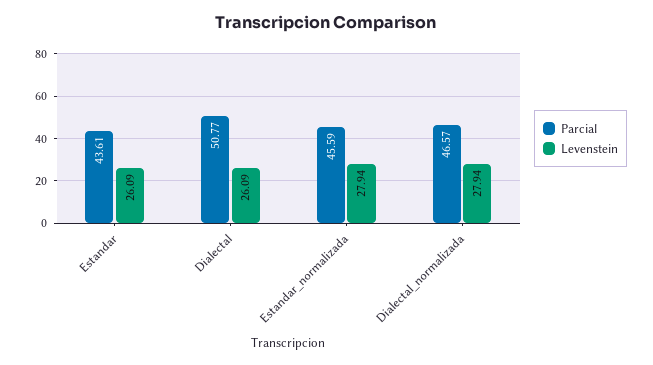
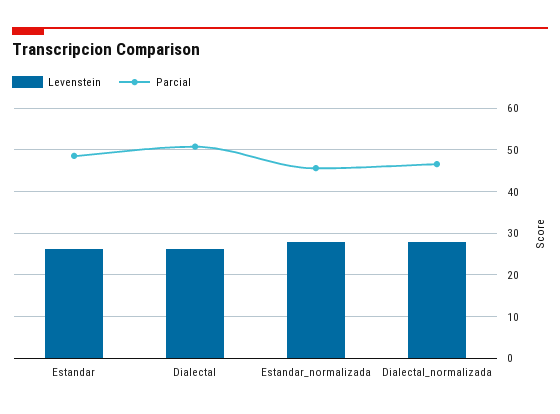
Parcial, Estandar: 43.61 -> 48

